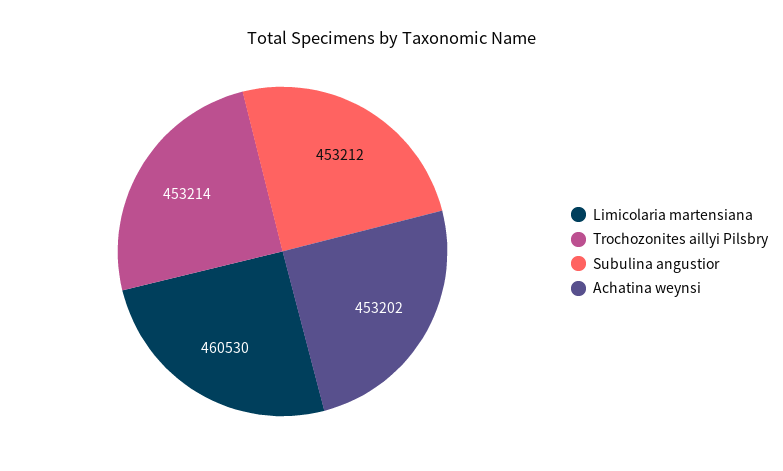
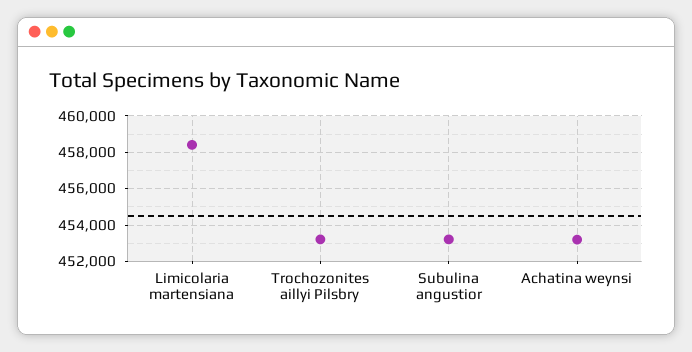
Limicolaria martensiana: 460530 -> 458500

